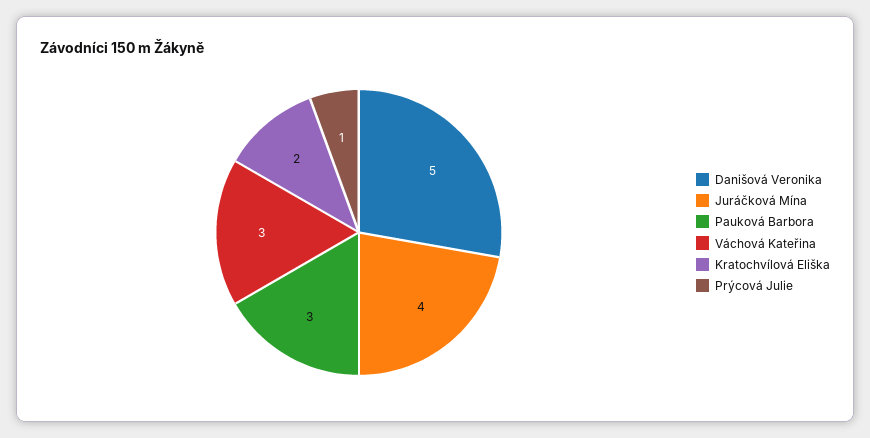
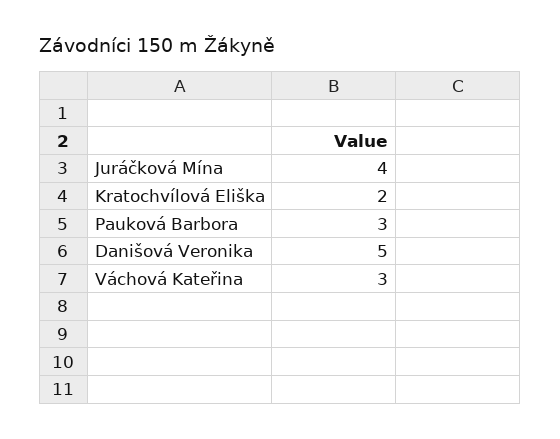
Prýcová Julie: 1 -> none

